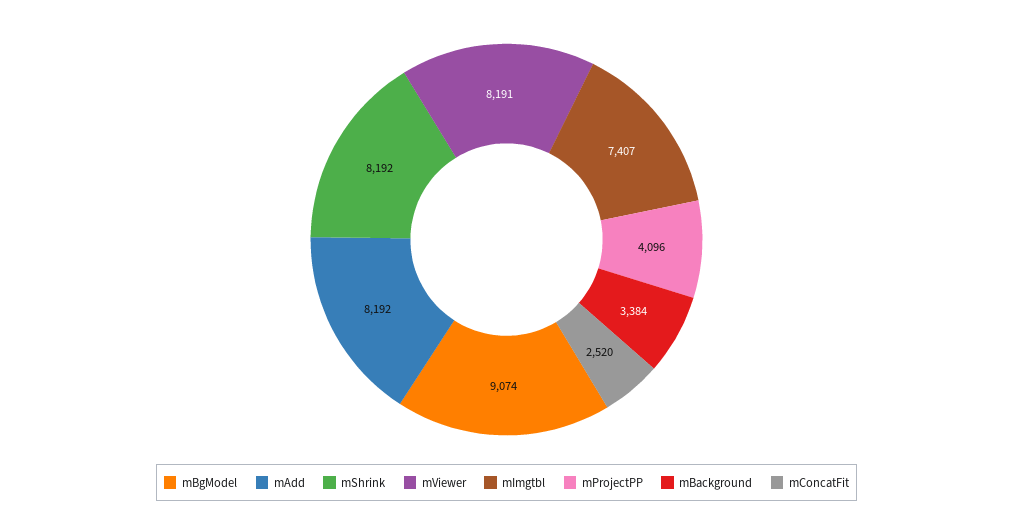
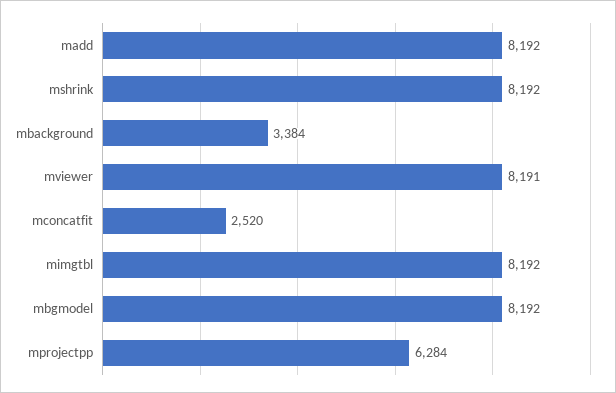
mBgModel: 9074 -> 8192
mImgtbl: 7407 -> 8192
mProjectPP: 4096 -> 6284

